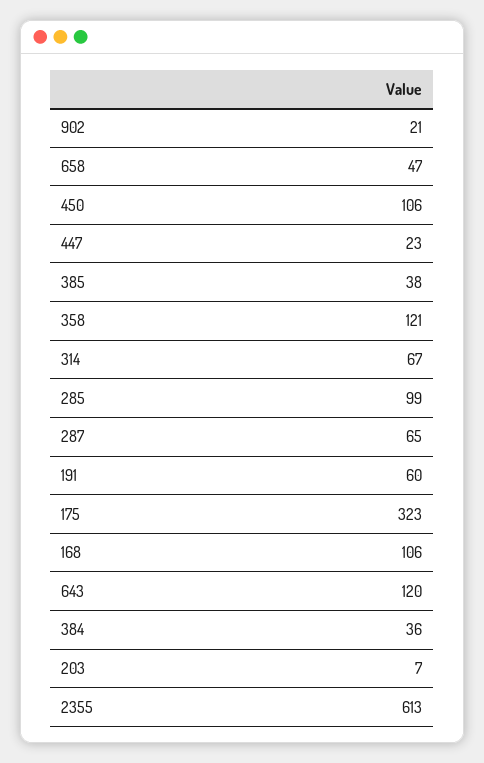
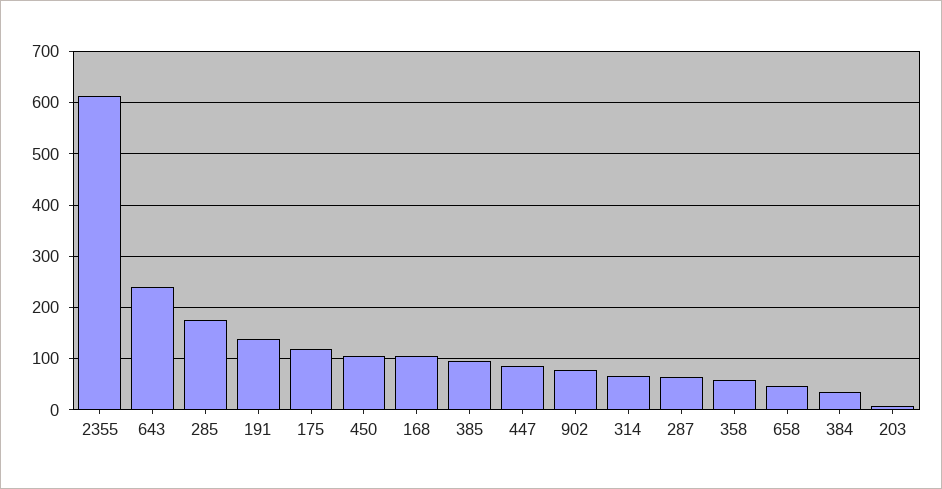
902: 21 -> 80
447: 23 -> 80
385: 38 -> 100
358: 121 -> 60
285: 99 -> 180
191: 60 -> 140
175: 323 -> 120
643: 120 -> 240

